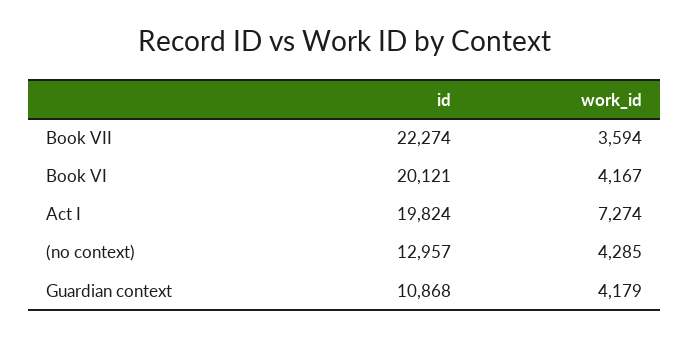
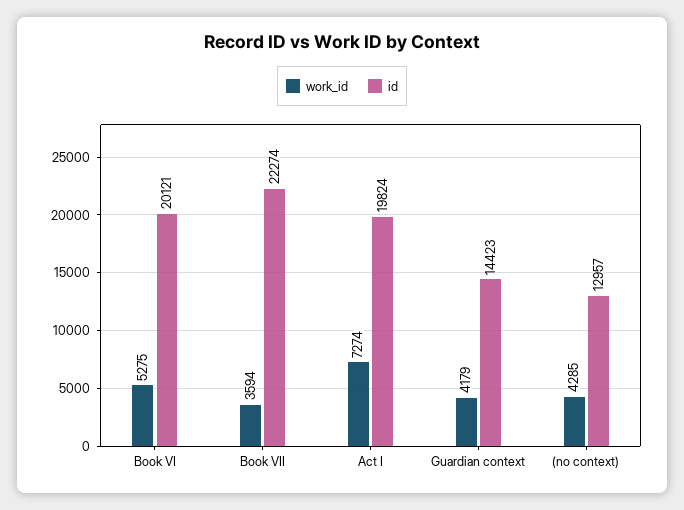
work_id, Book VI: 4167 -> 5275
id, Guardian context: 10868 -> 14423

